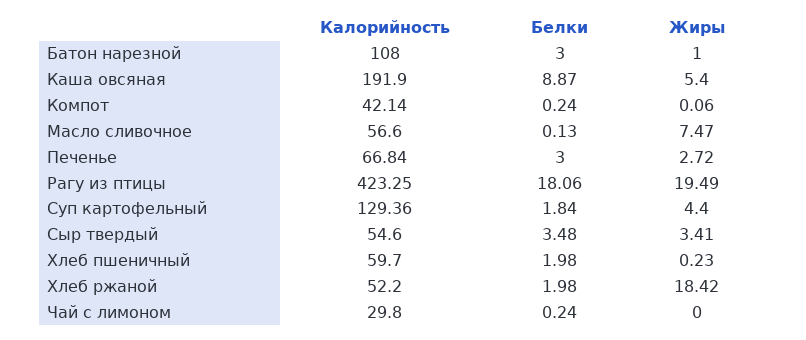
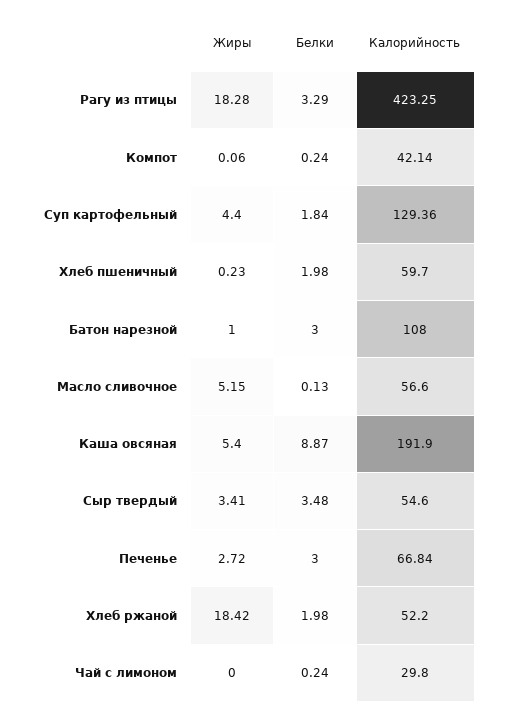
Жиры, Масло сливочное: 7.47 -> 5.15
Белки, Рагу из птицы: 18.06 -> 3.29
Жиры, Рагу из птицы: 19.49 -> 18.28

